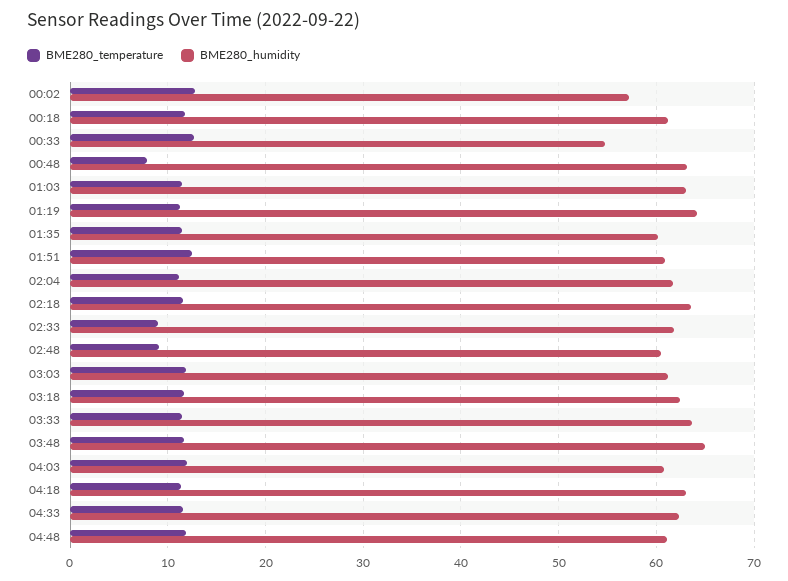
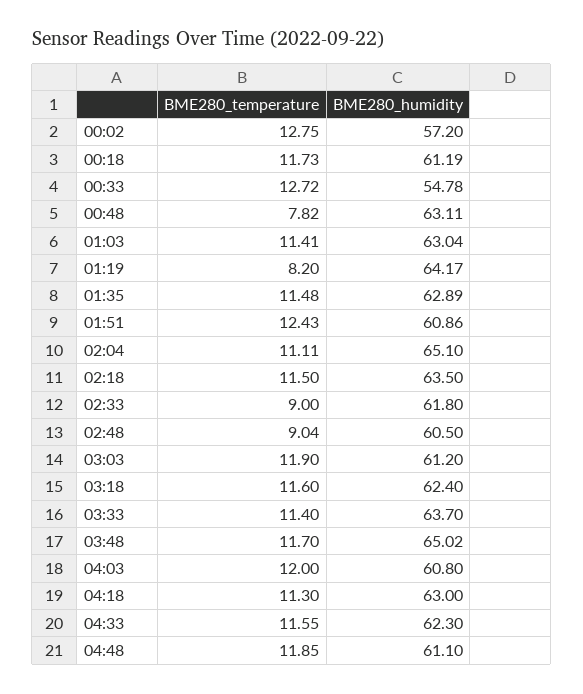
BME280_temperature, 01:19: 11 -> 8.2
BME280_humidity, 01:35: 60 -> 62.89
BME280_humidity, 02:04: 62 -> 65.1

